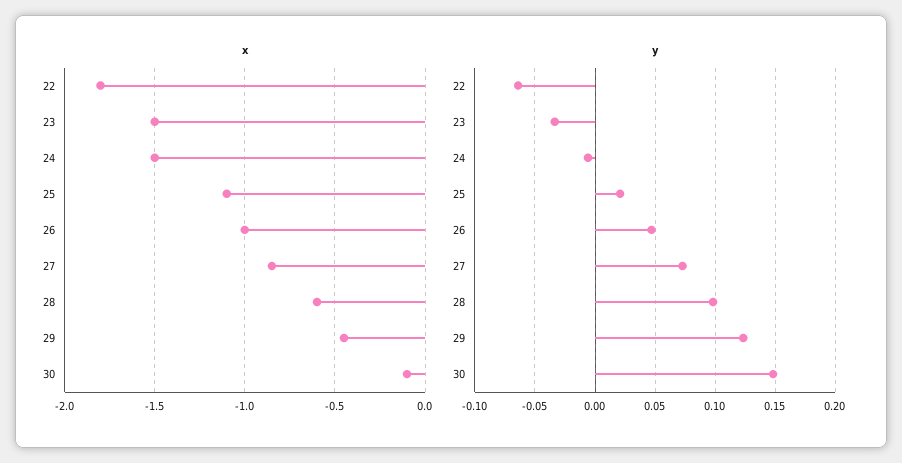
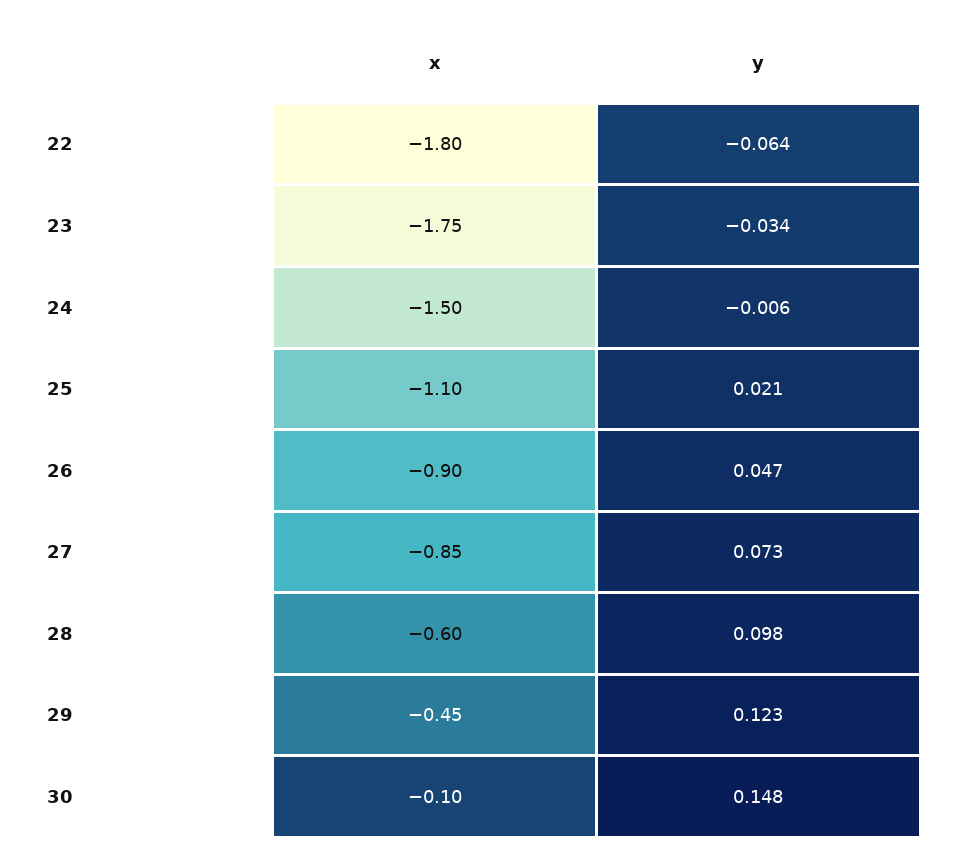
x, 23: -1.5 -> -1.75
x, 26: -1 -> -0.9

